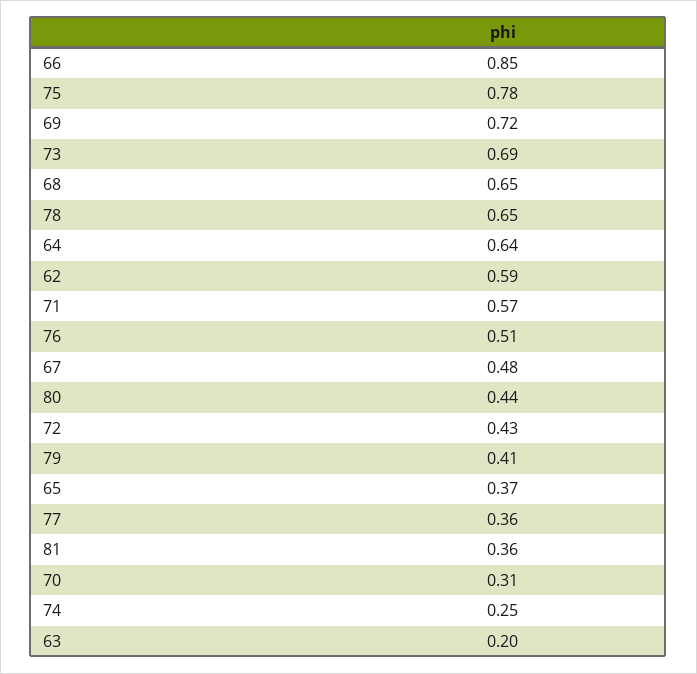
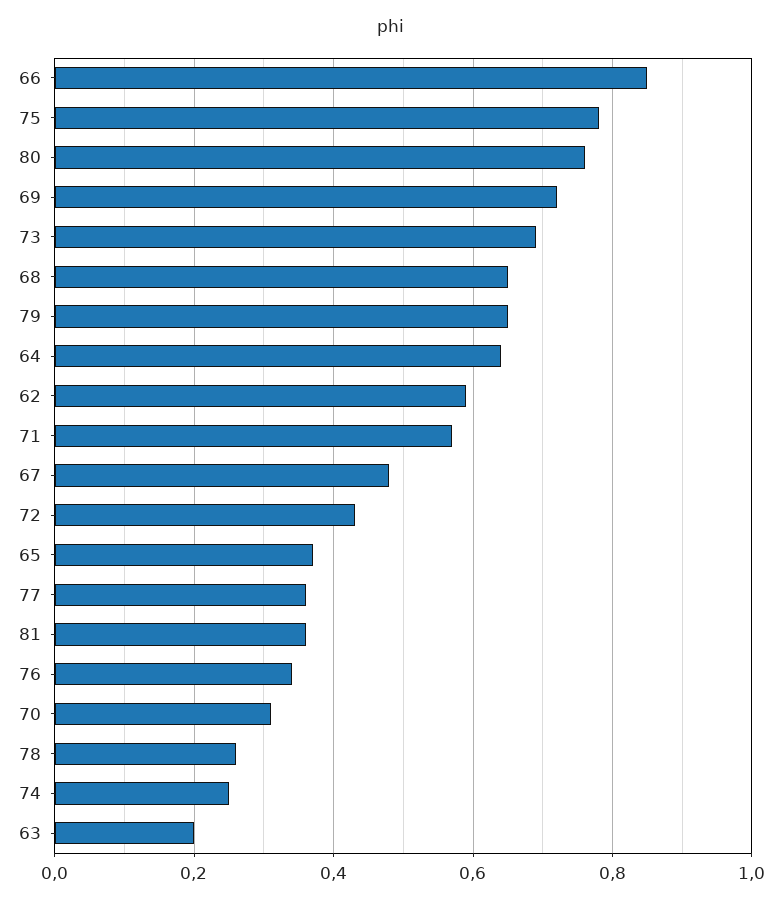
78: 0.65 -> 0.25
76: 0.51 -> 0.35
80: 0.44 -> 0.75
79: 0.41 -> 0.65

